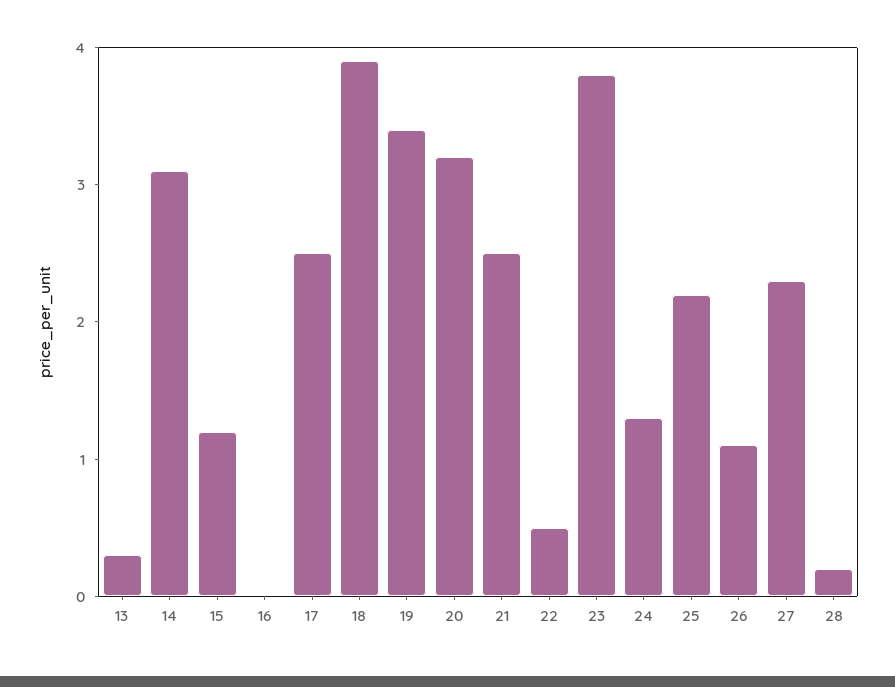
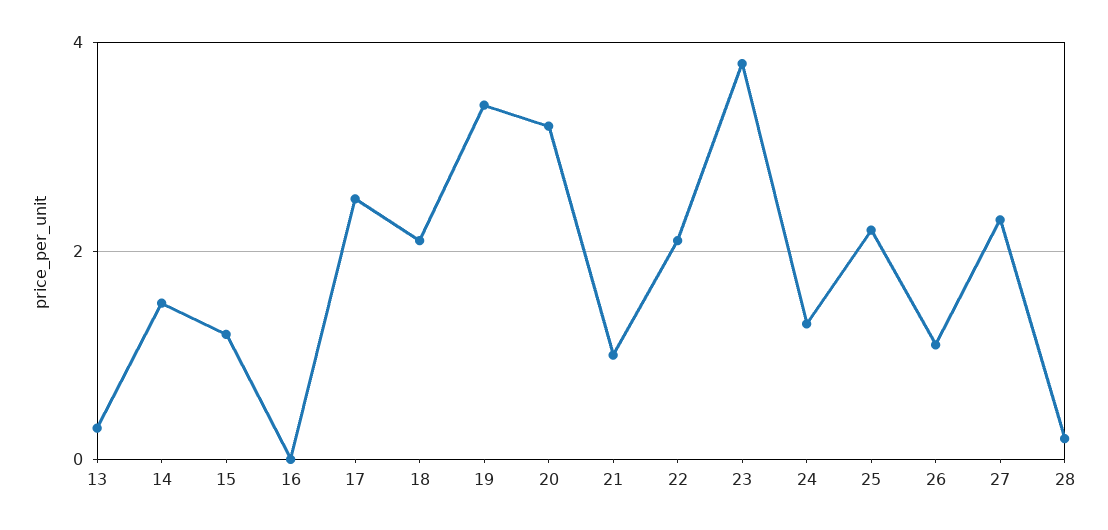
14: 3.1 -> 1.5
18: 3.9 -> 2
21: 2.5 -> 1
22: 0.5 -> 2

